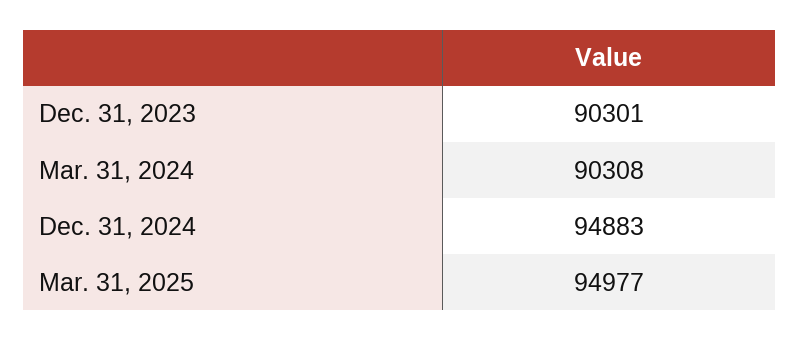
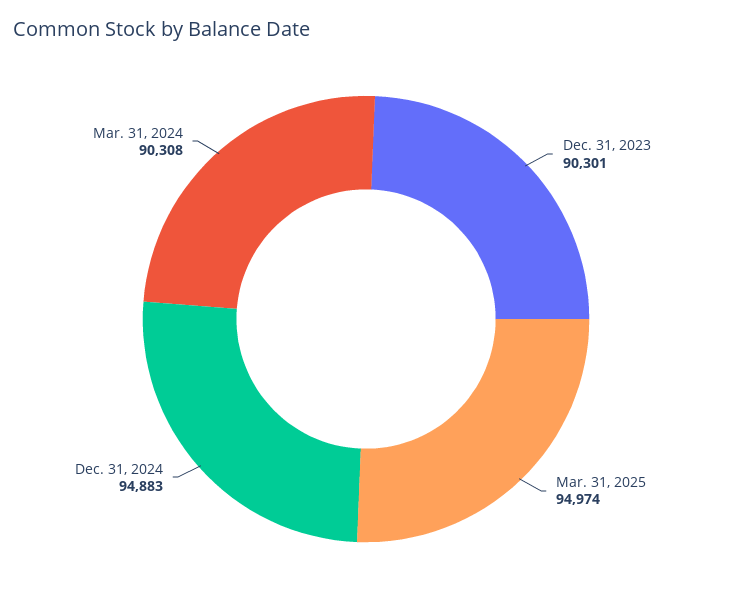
Mar. 31, 2025: 94977 -> 94974

